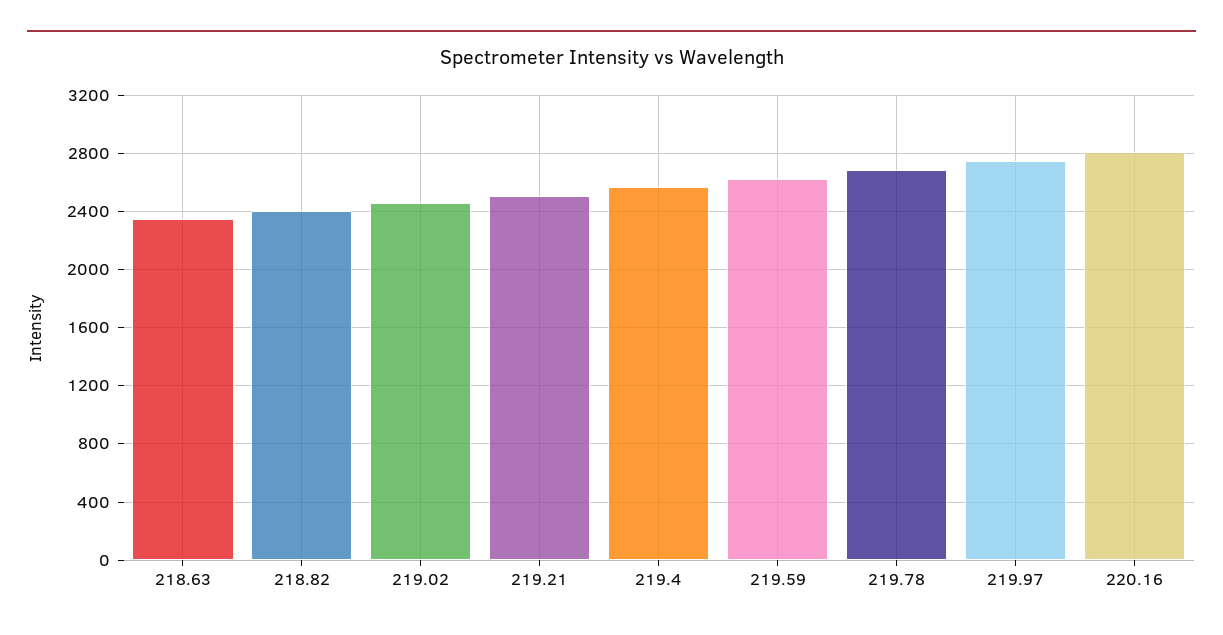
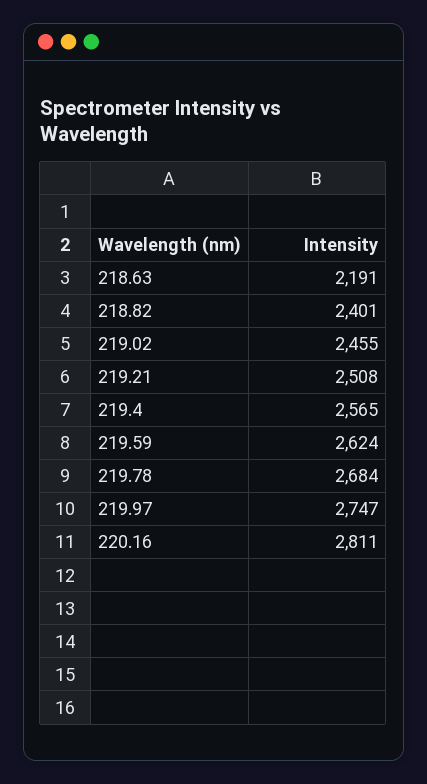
218.63: 2350 -> 2191

